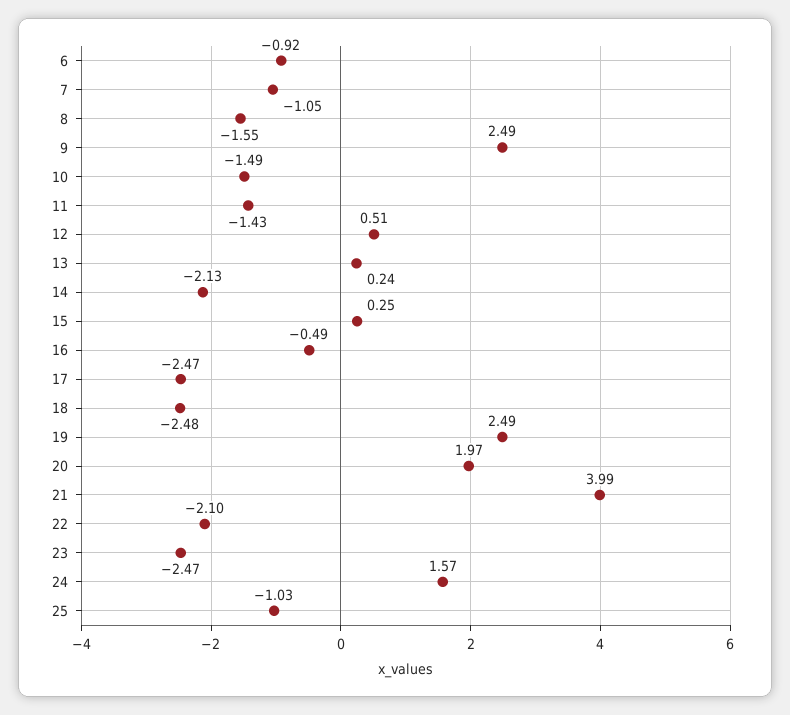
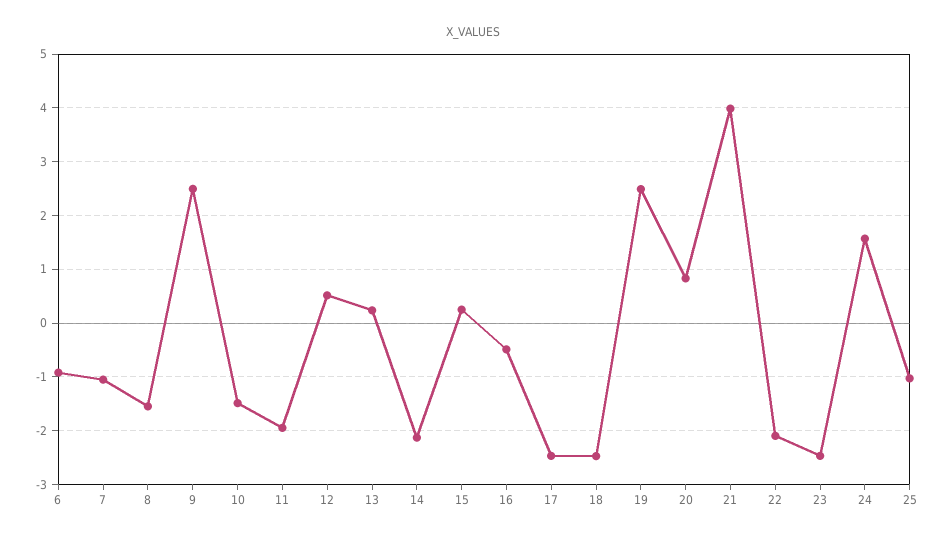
11: -1.43 -> -2
20: 1.97 -> 0.8

